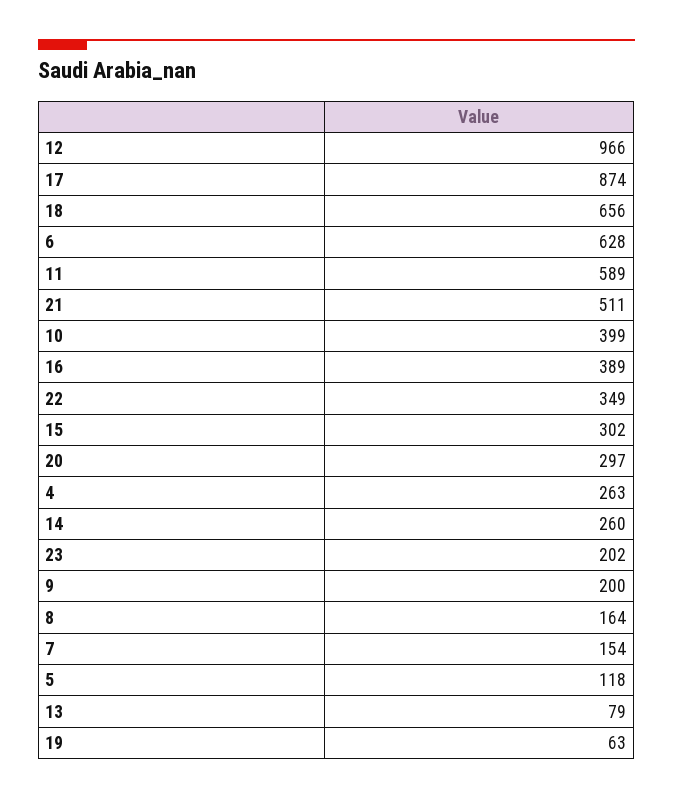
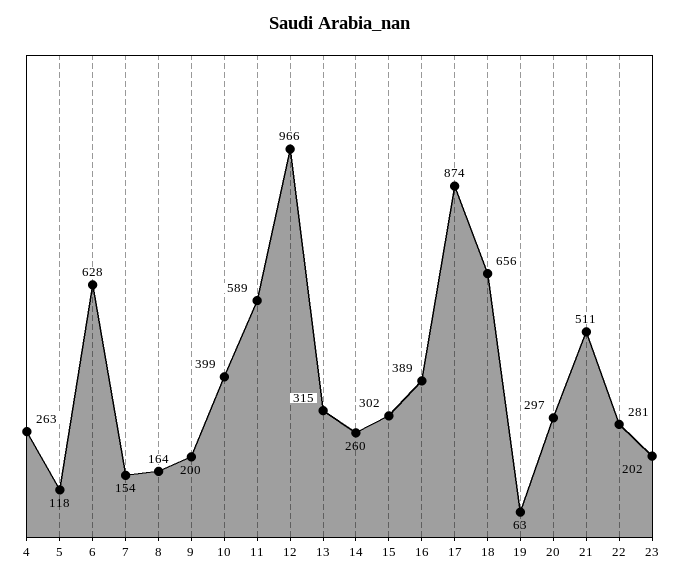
22: 349 -> 281
13: 79 -> 315

